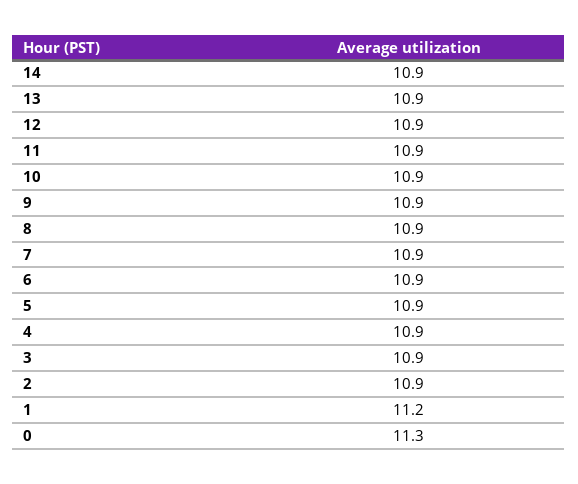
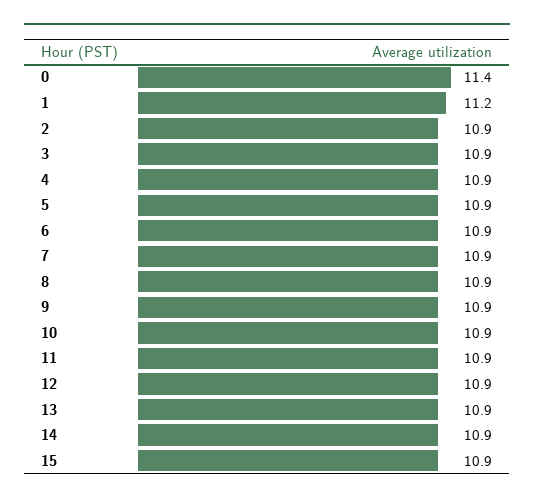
0: 11.3 -> 11.4
15: none -> 10.9

